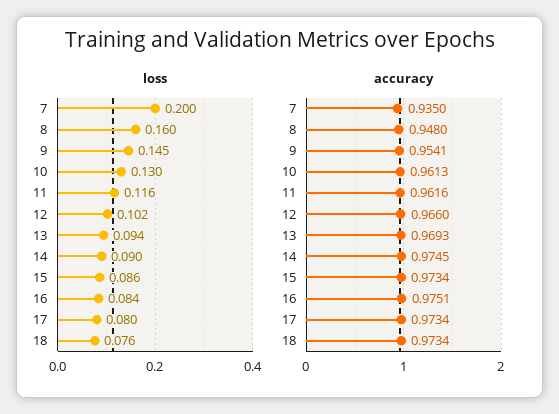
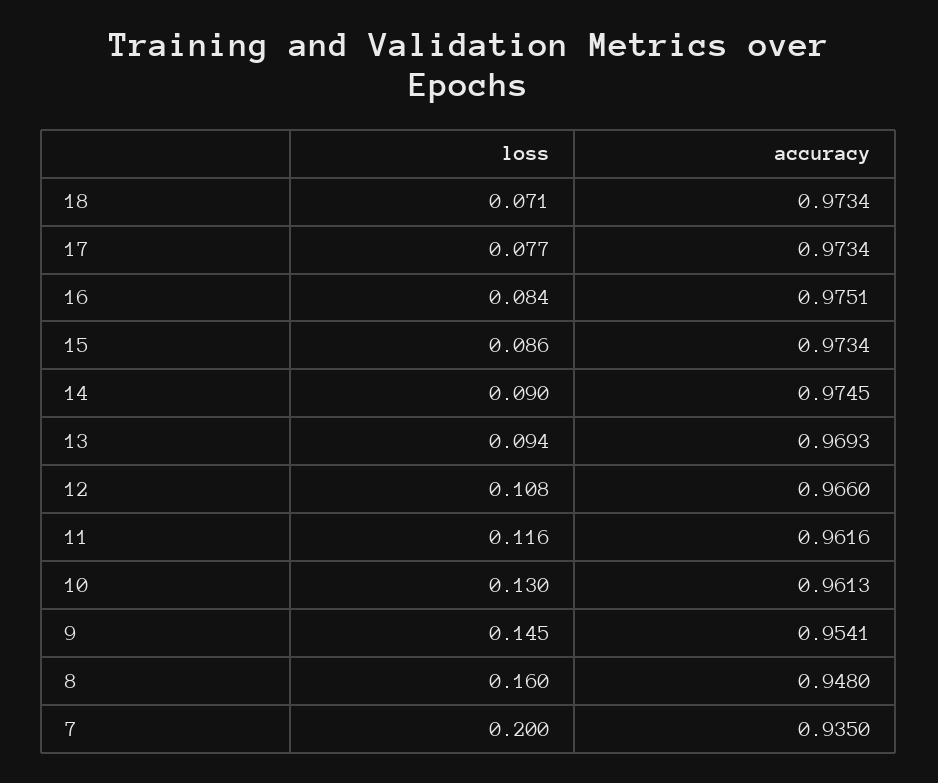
loss, 12: 0.102 -> 0.108
loss, 17: 0.08 -> 0.077
loss, 18: 0.076 -> 0.071

